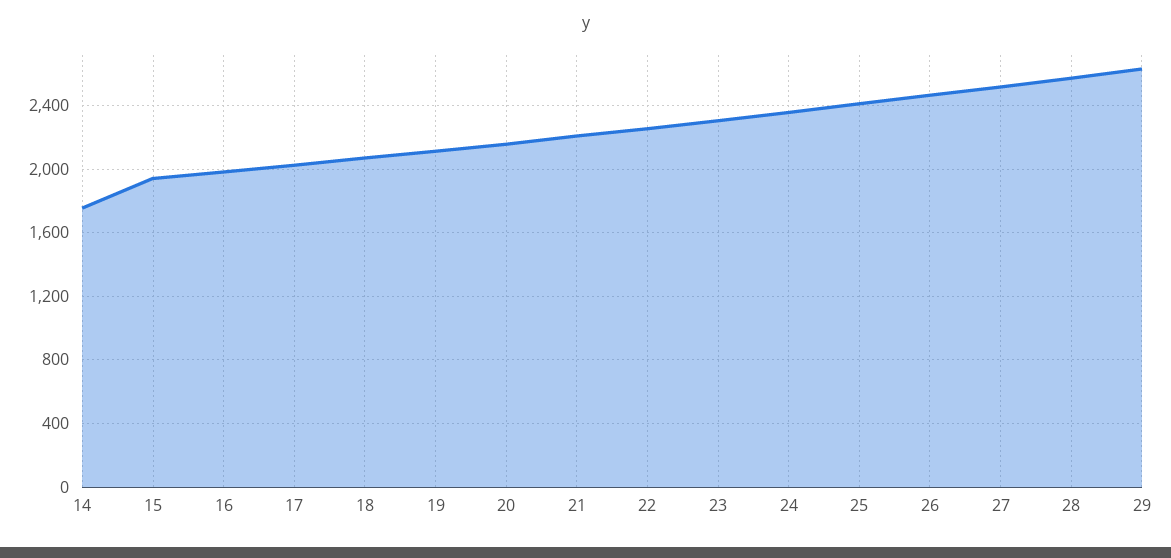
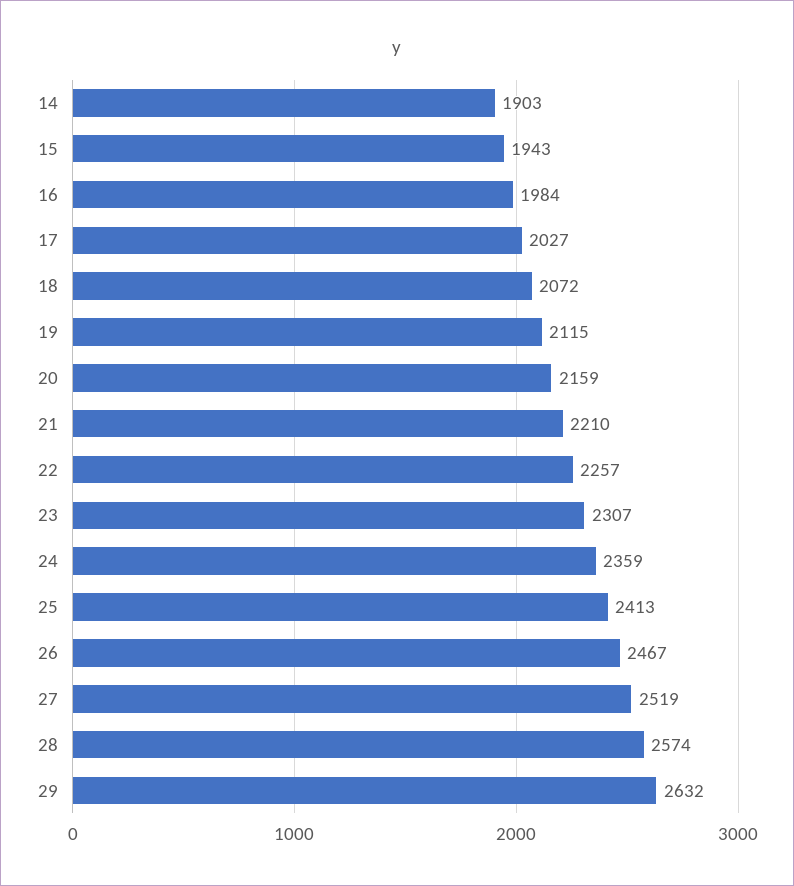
14: 1750 -> 1903

